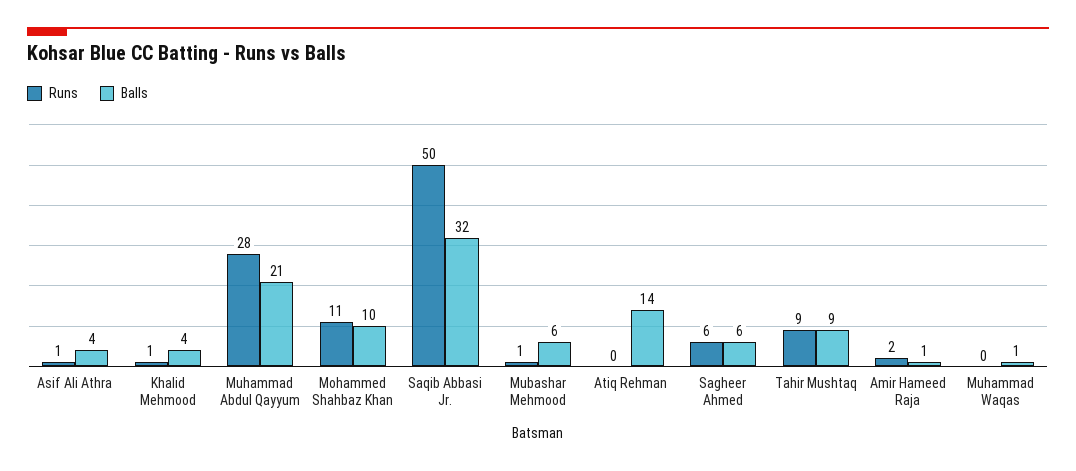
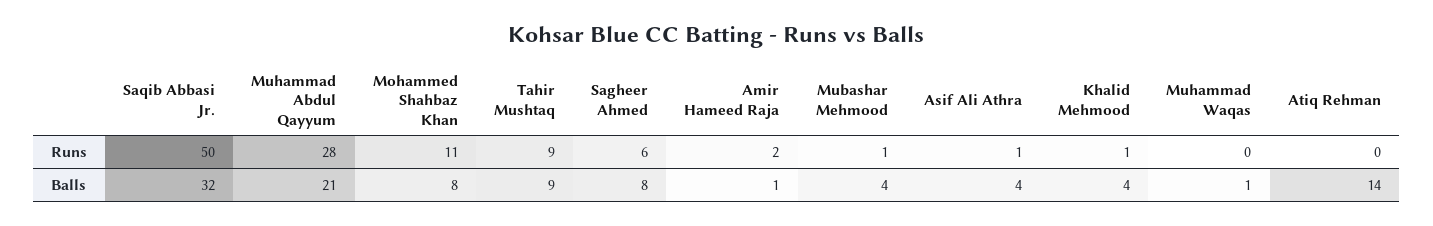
Balls, Mohammed Shahbaz Khan: 10 -> 8
Balls, Mubashar Mehmood: 6 -> 4
Balls, Sagheer Ahmed: 6 -> 8

